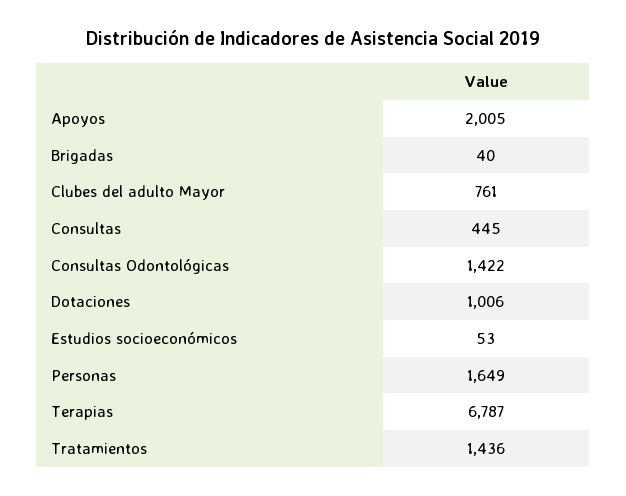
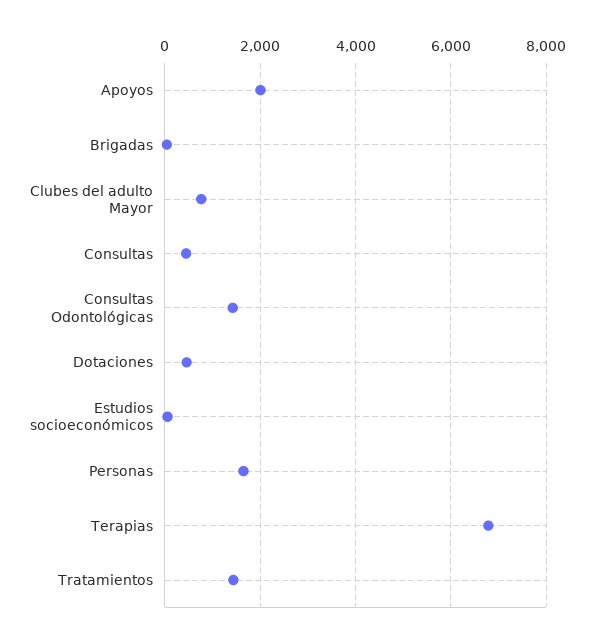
Dotaciones: 1006 -> 400

